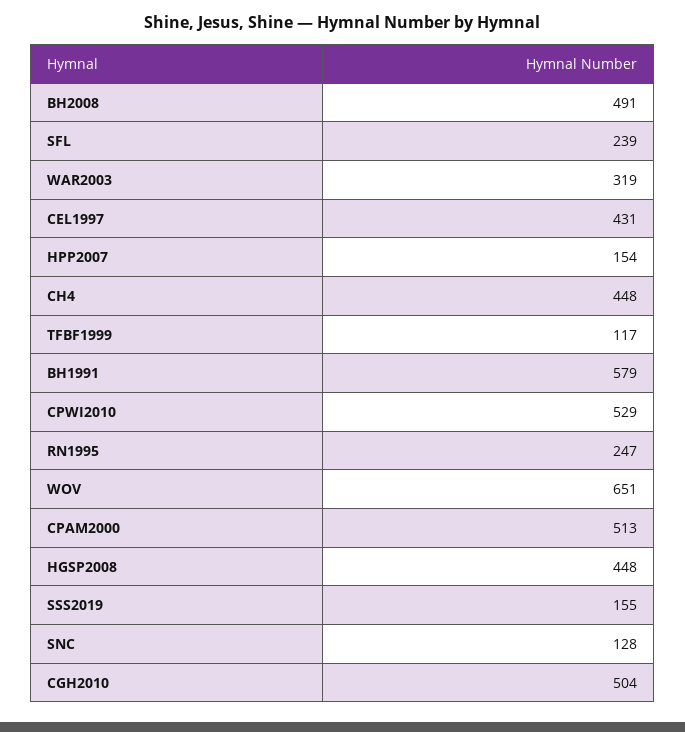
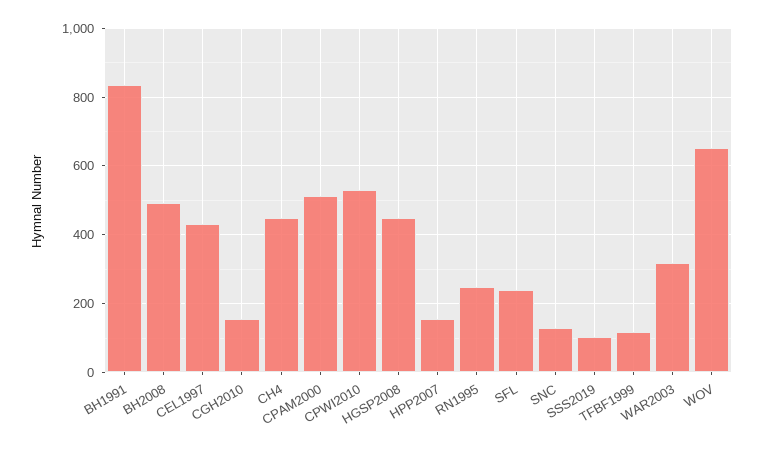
BH1991: 579 -> 840
SSS2019: 155 -> 100
CGH2010: 504 -> 160

